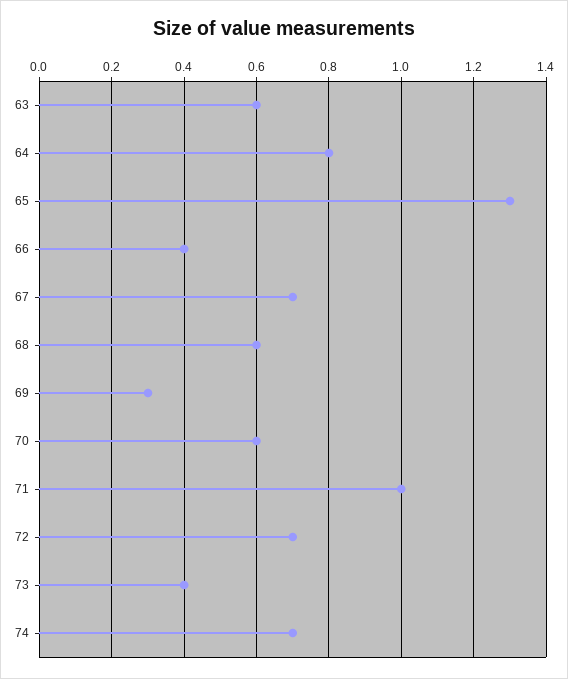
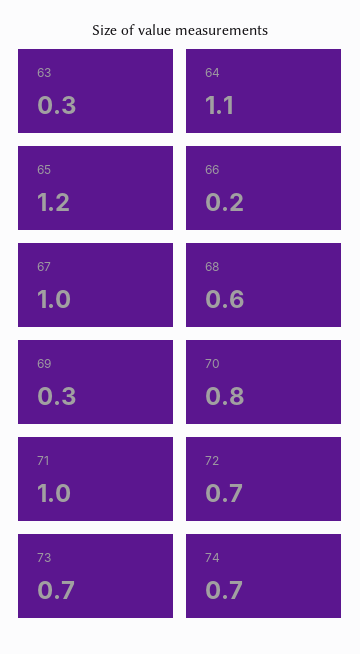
63: 0.6 -> 0.3
64: 0.8 -> 1.1
65: 1.3 -> 1.2
66: 0.4 -> 0.2
67: 0.7 -> 1
70: 0.6 -> 0.8
73: 0.4 -> 0.7

